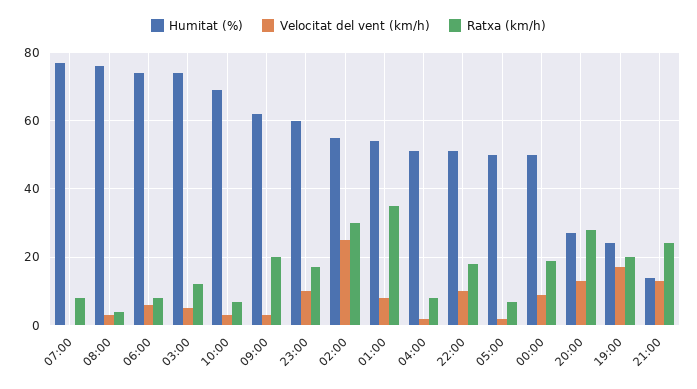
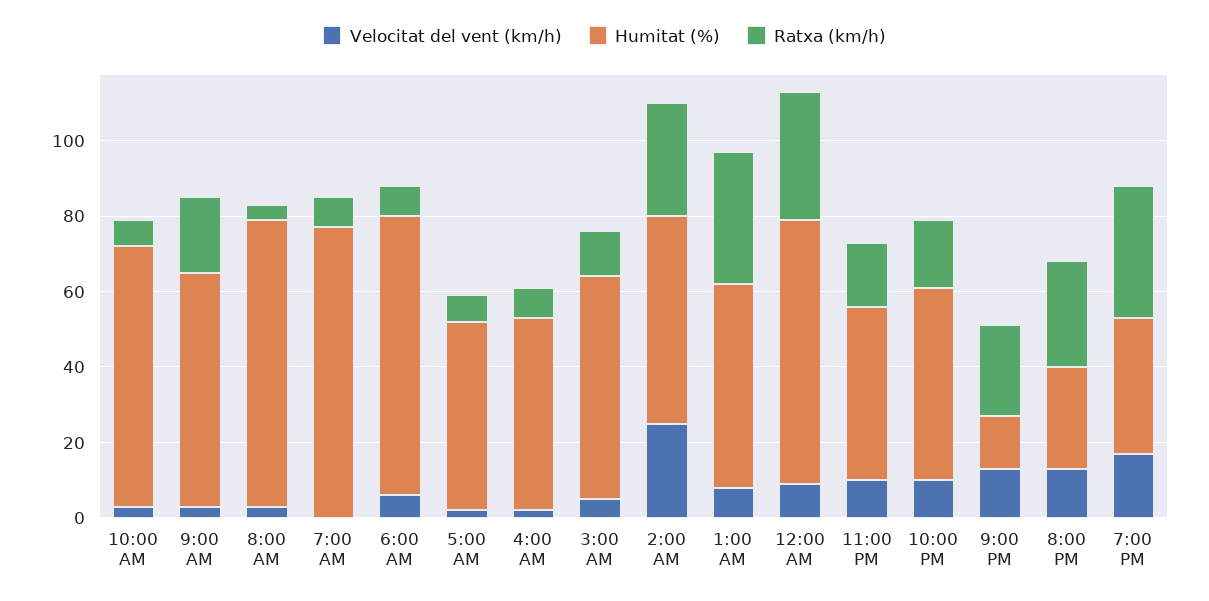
Humitat (%), 03:00: 75 -> 60
Humitat (%), 23:00: 60 -> 45
Humitat (%), 00:00: 50 -> 70
Ratxa (km/h), 00:00: 20 -> 35
Humitat (%), 19:00: 25 -> 35
Ratxa (km/h), 19:00: 20 -> 35

